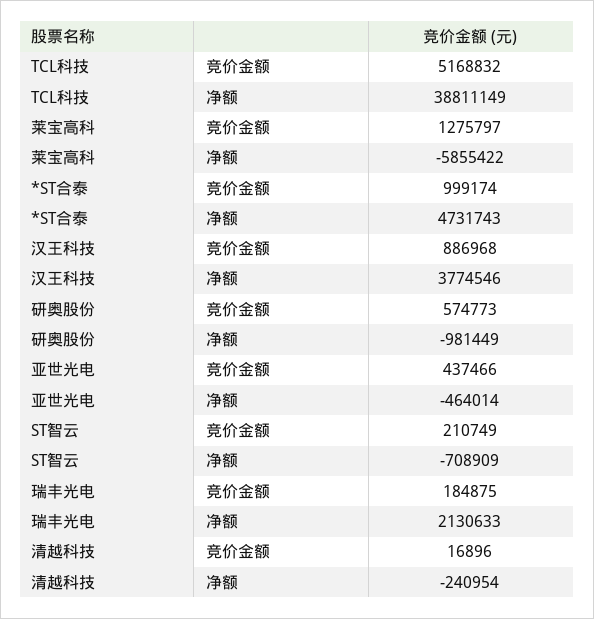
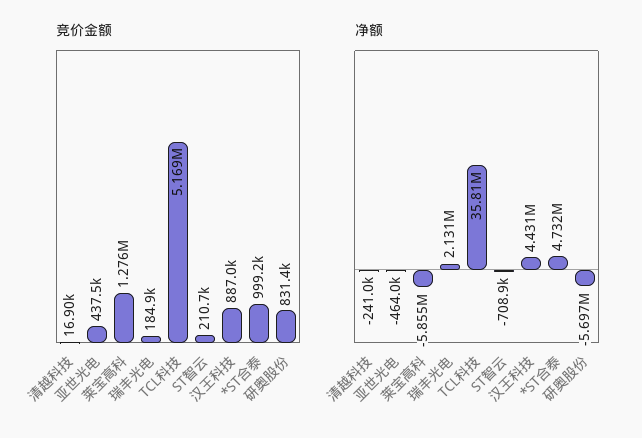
净额, TCL科技: 38811149 -> 35810000
净额, 汉王科技: 3774546 -> 4431000
竞价金额, 研奥股份: 574773 -> 831400
净额, 研奥股份: -981449 -> -5697000

